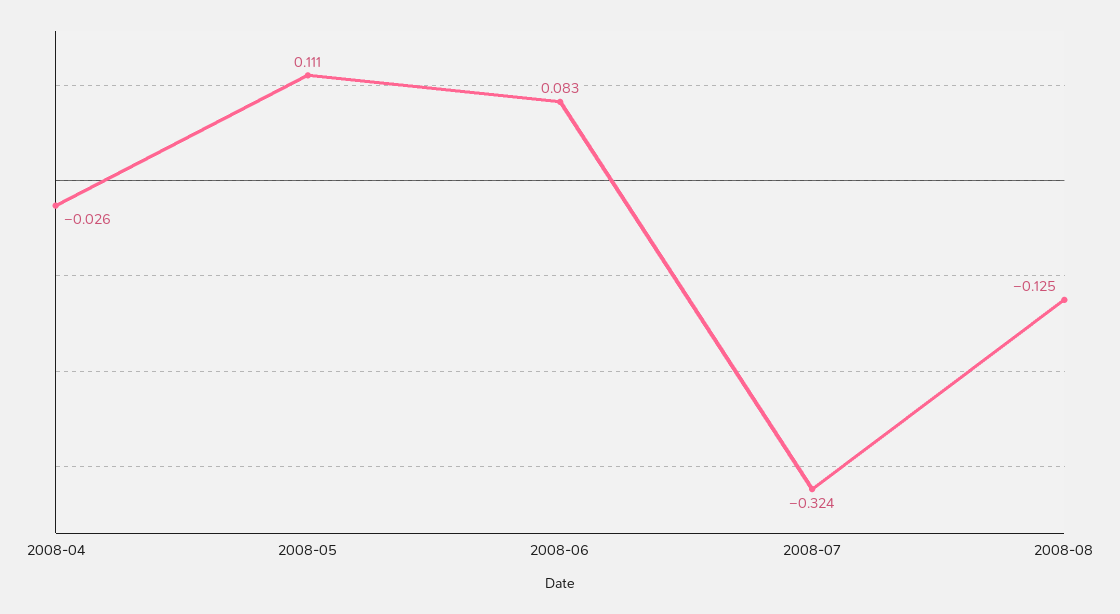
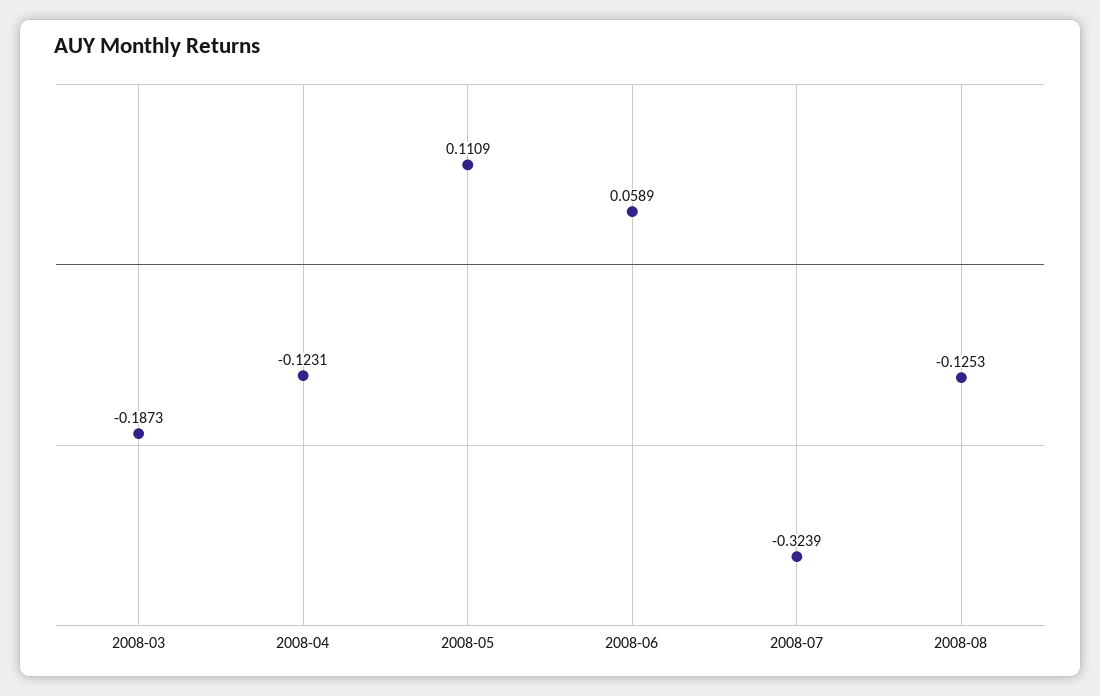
2008-04: -0.026 -> -0.1231
2008-06: 0.083 -> 0.0589
2008-03: none -> -0.1873

